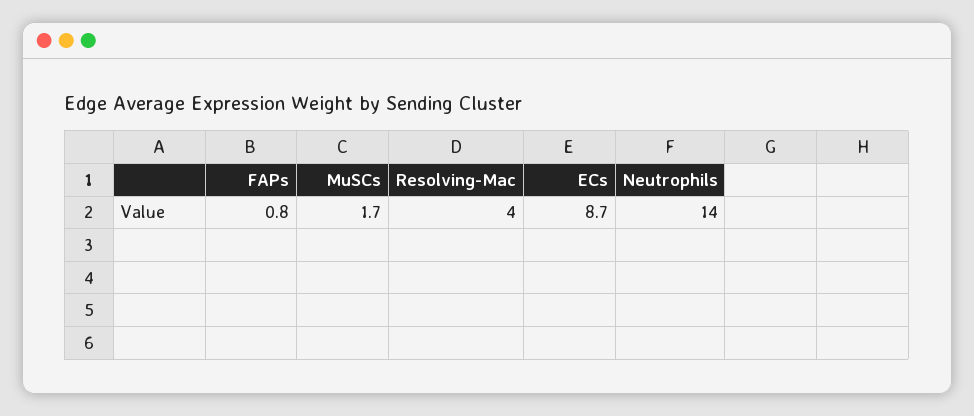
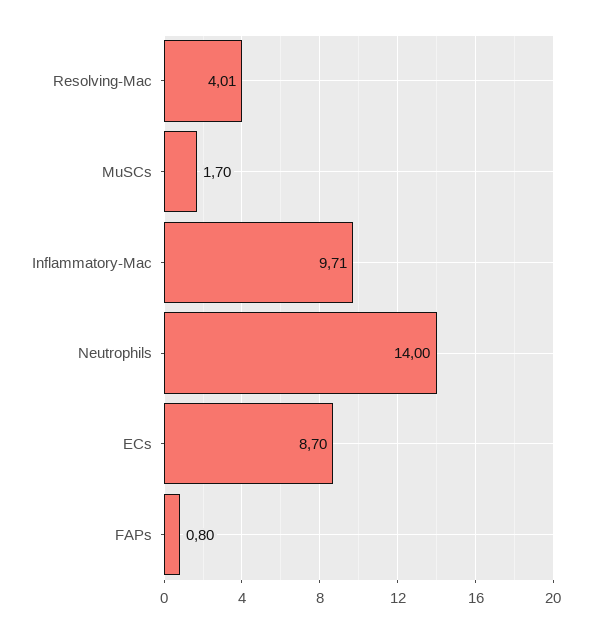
Inflammatory-Mac: none -> 9.71

